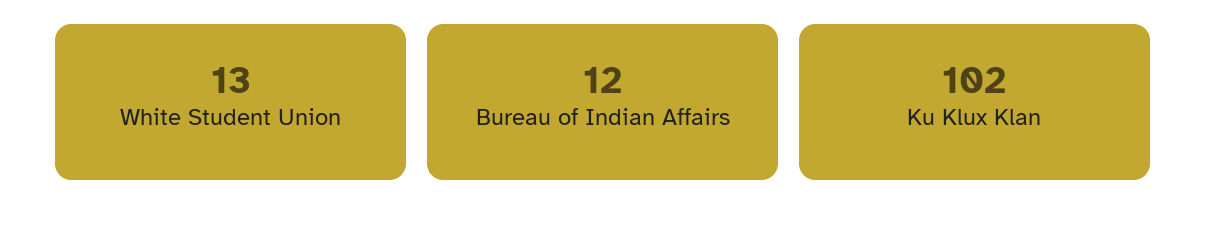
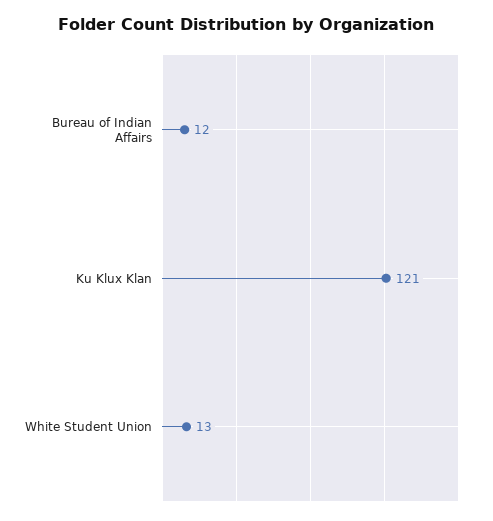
Ku Klux Klan: 102 -> 121

